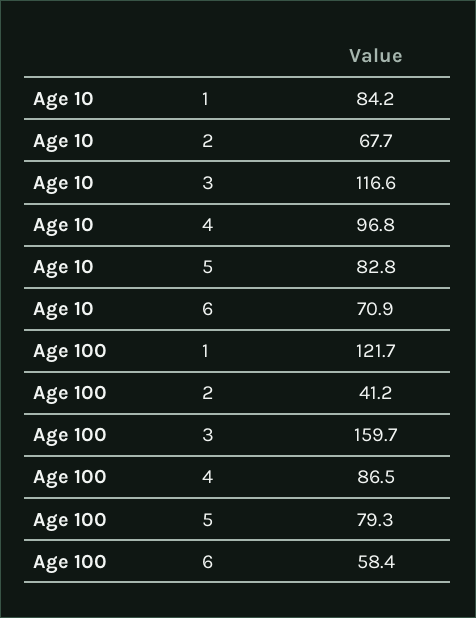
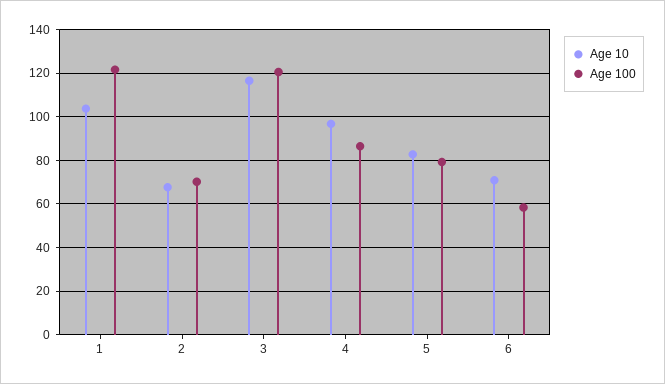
Age 10, 1: 84.2 -> 105
Age 100, 2: 41.2 -> 70
Age 100, 3: 159.7 -> 120

